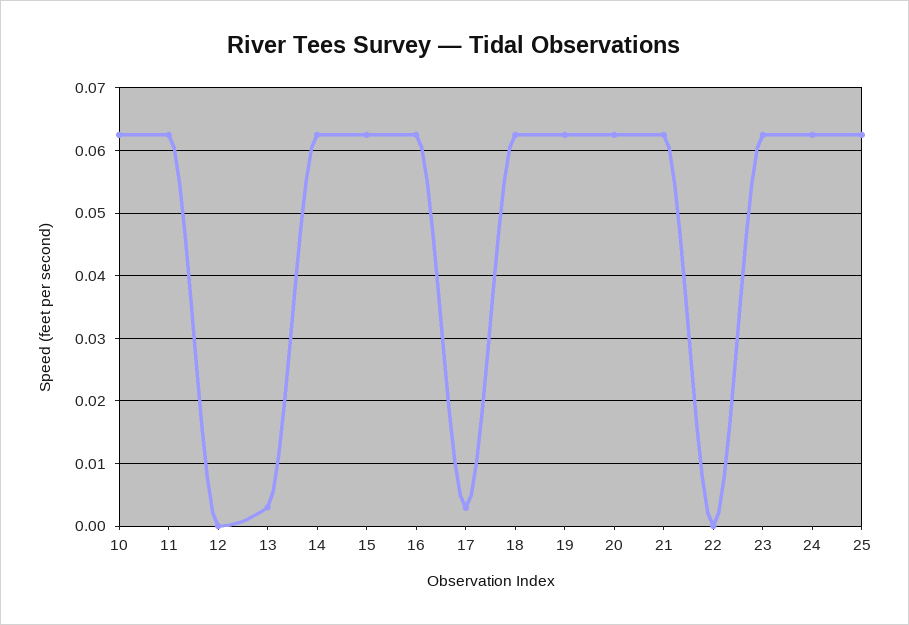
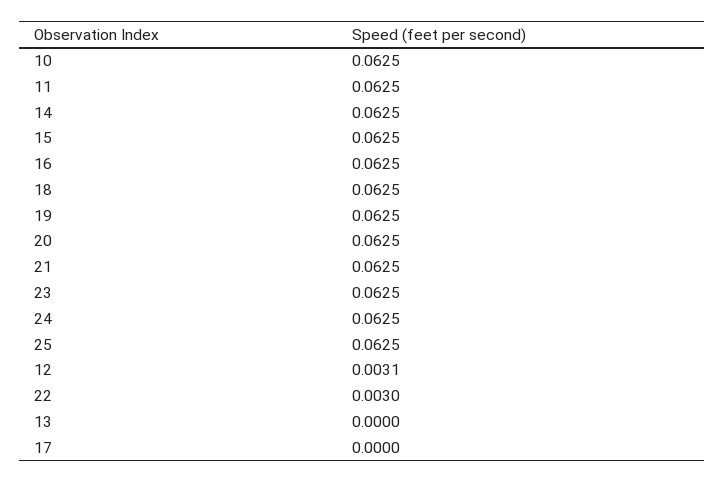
12: 0 -> 0.0031
13: 0.003 -> 0
17: 0.003 -> 0
22: 0 -> 0.003

